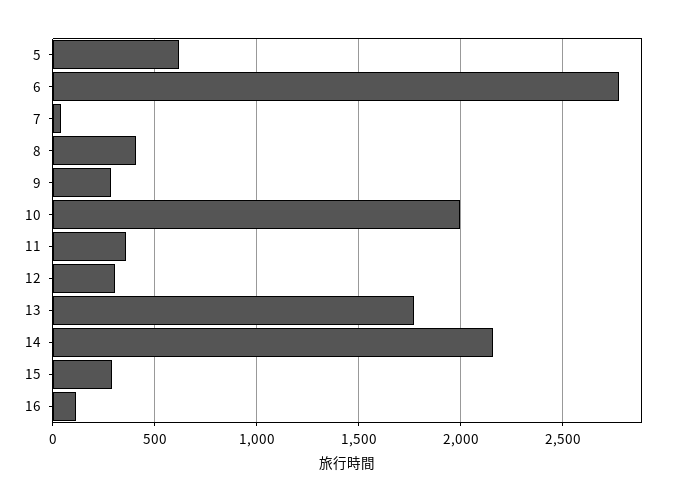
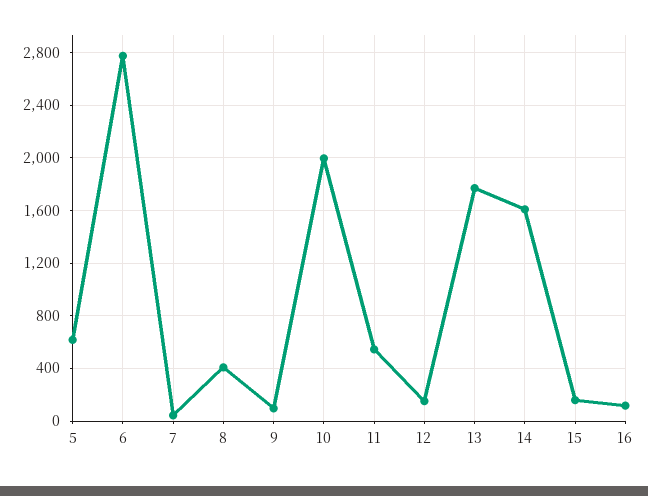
9: 300 -> 100
11: 350 -> 550
12: 300 -> 150
14: 2150 -> 1600
15: 300 -> 150

